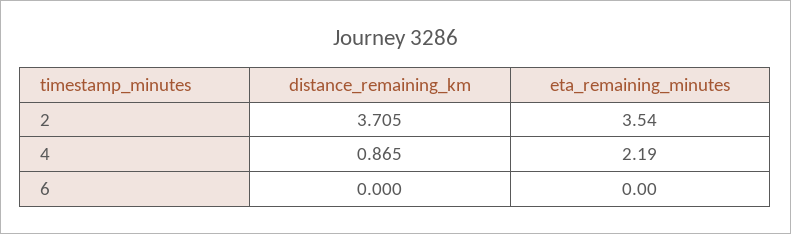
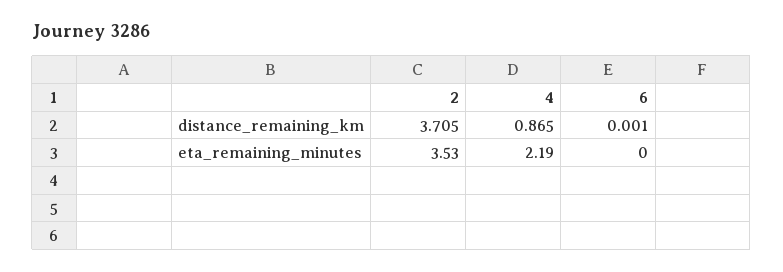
eta_remaining_minutes, 2: 3.54 -> 3.53
distance_remaining_km, 6: 0 -> 0.001

